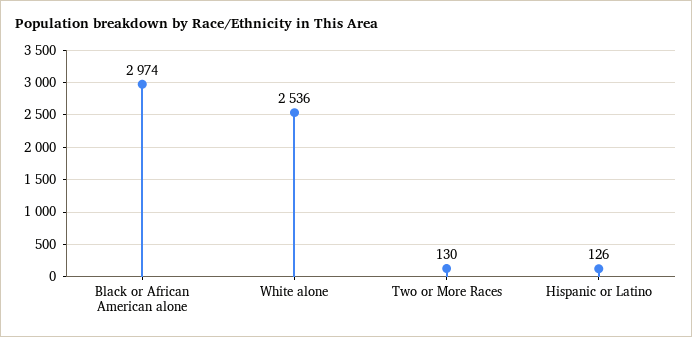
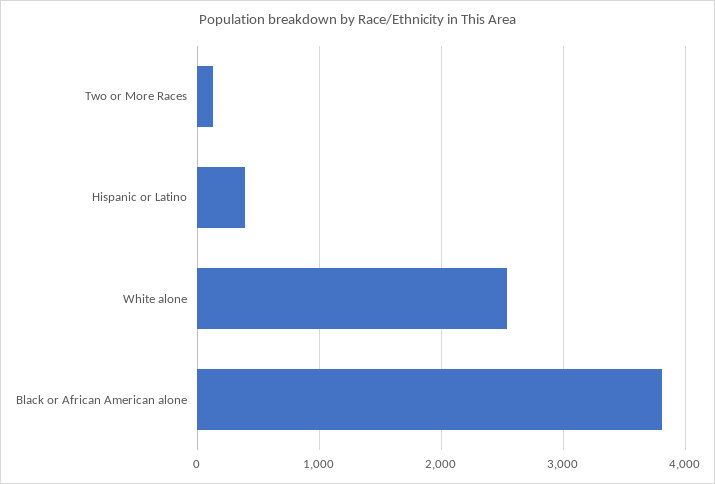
Black or African American alone: 2974 -> 3800
Hispanic or Latino: 126 -> 400

